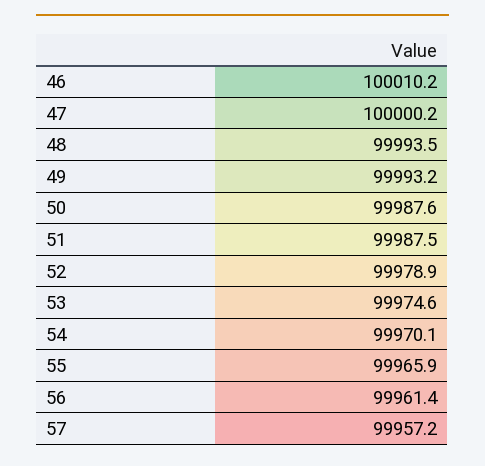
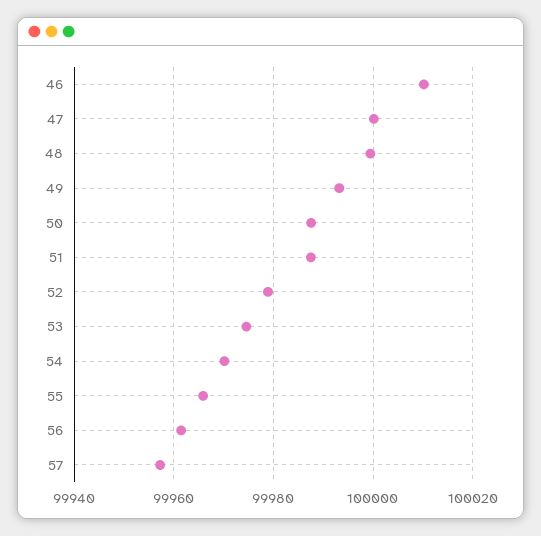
48: 99993.5 -> 100000

